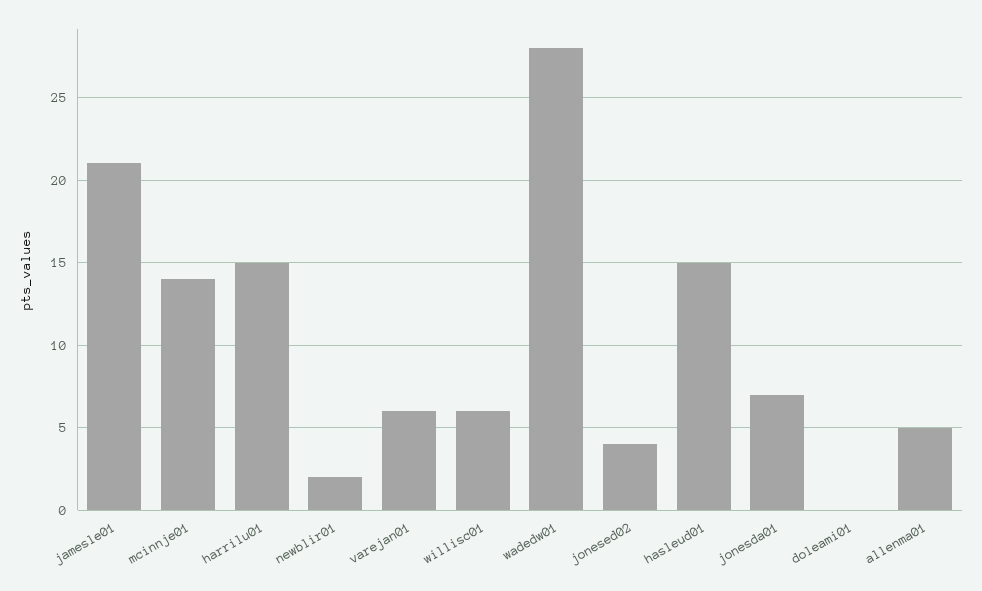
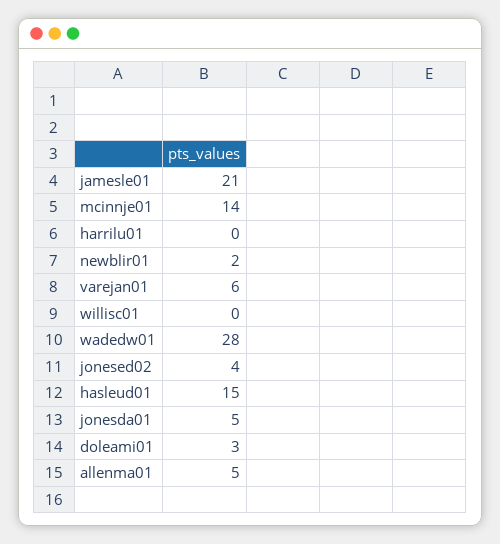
harrilu01: 15 -> 0
willisc01: 6 -> 0
jonesda01: 7 -> 5
doleami01: 0 -> 3

